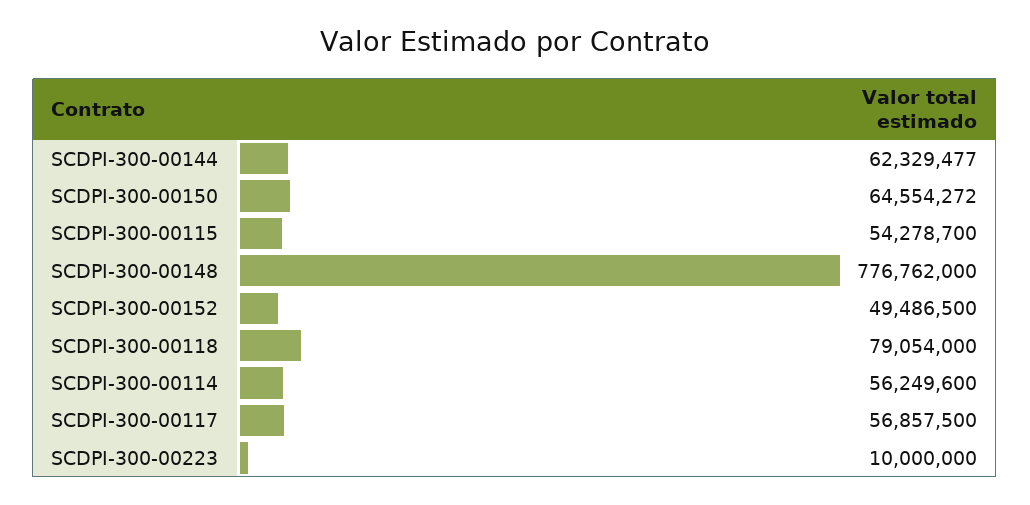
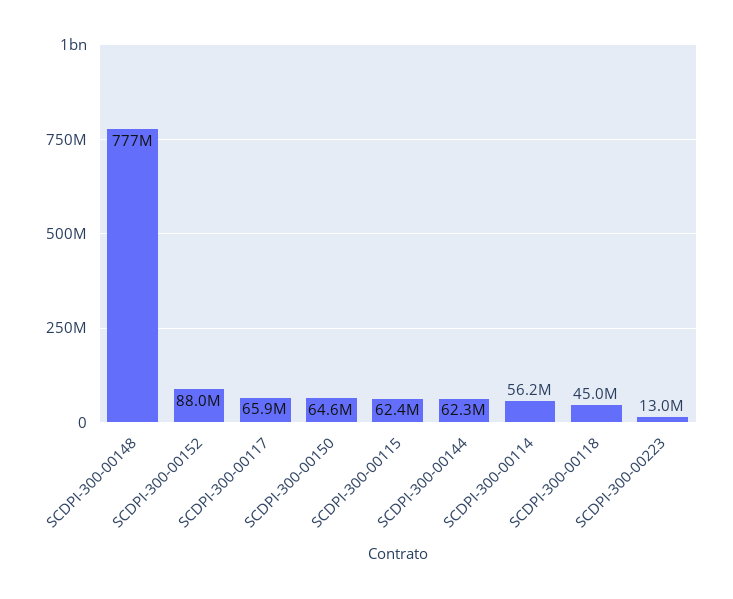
SCDPI-300-00115: 54278700 -> 62400000
SCDPI-300-00152: 49486500 -> 88000000
SCDPI-300-00118: 79054000 -> 45000000
SCDPI-300-00117: 56857500 -> 65900000
SCDPI-300-00223: 10000000 -> 13000000

